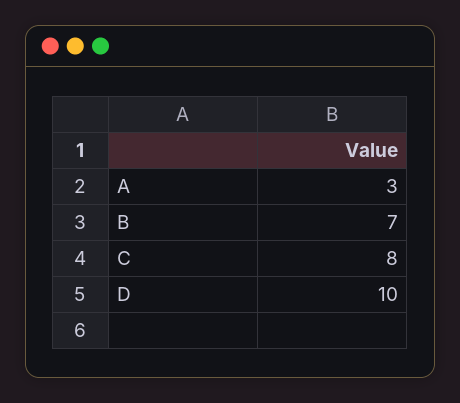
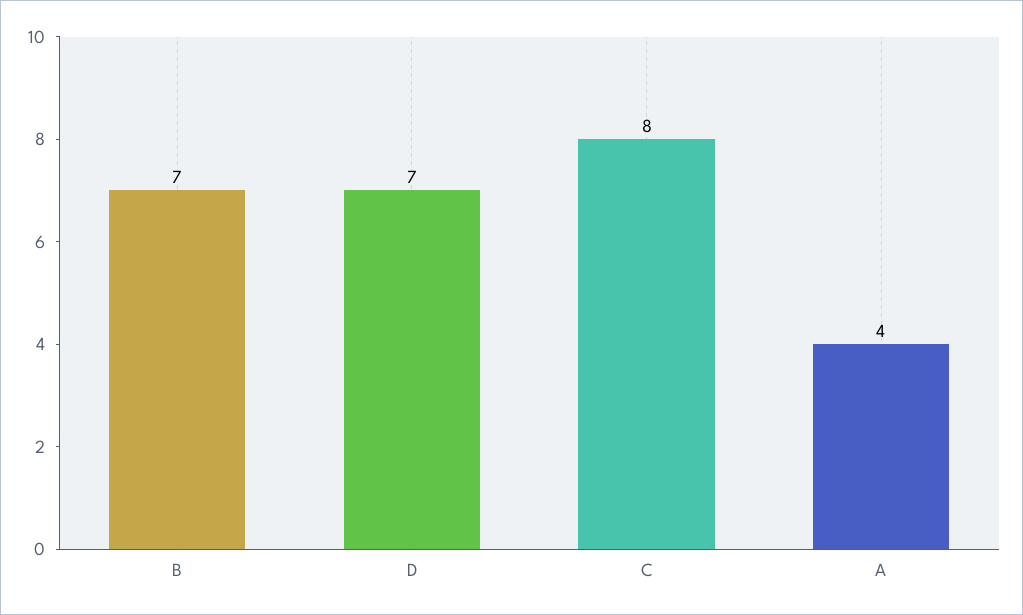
A: 3 -> 4
D: 10 -> 7

